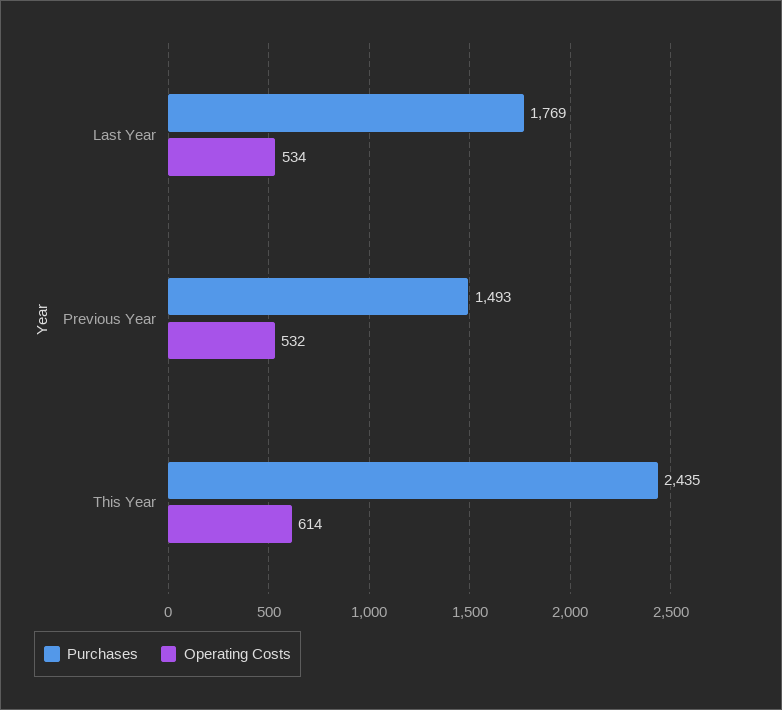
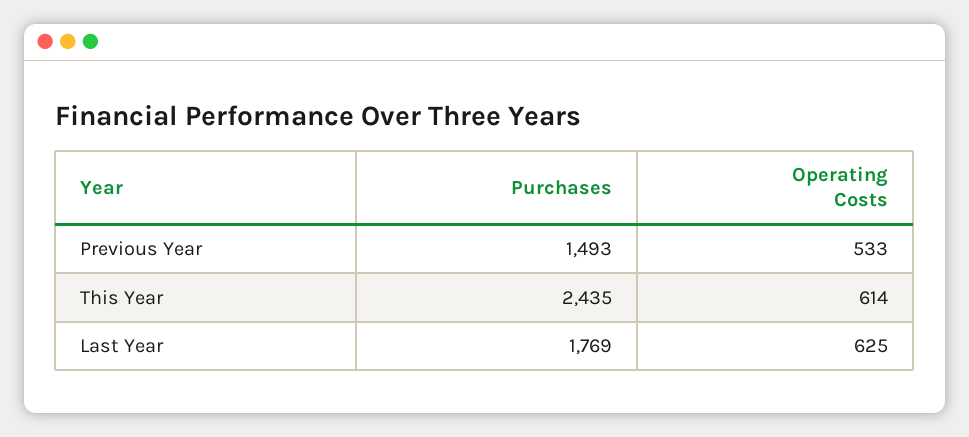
Operating Costs, Last Year: 534 -> 625
Operating Costs, Previous Year: 532 -> 533

